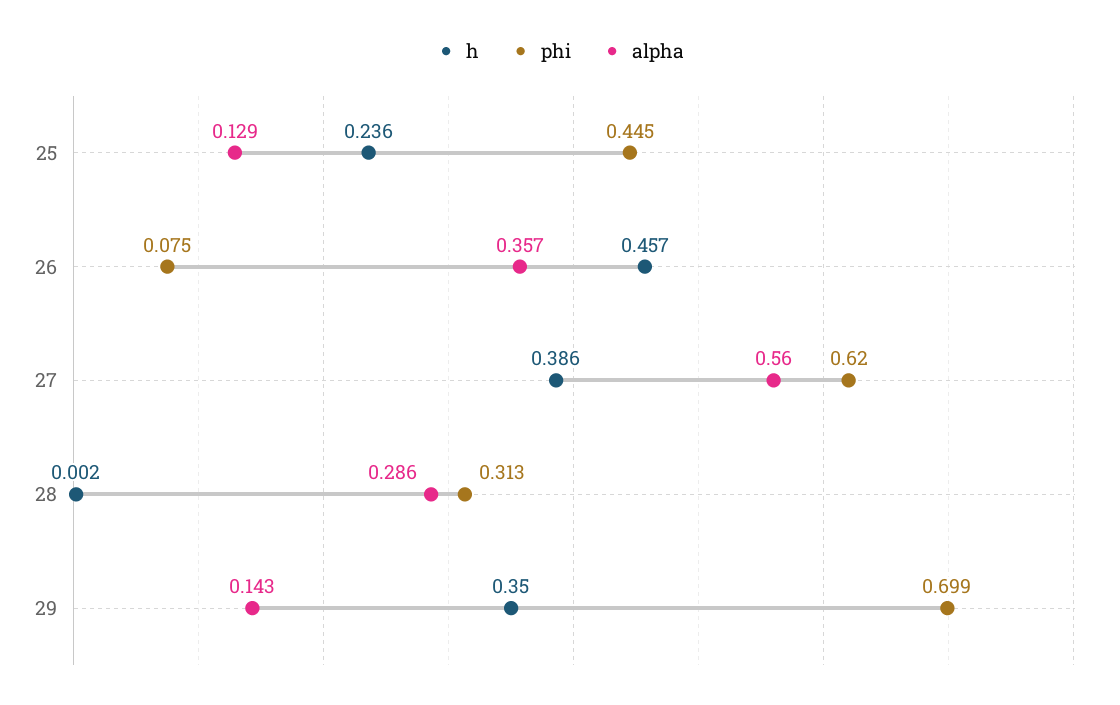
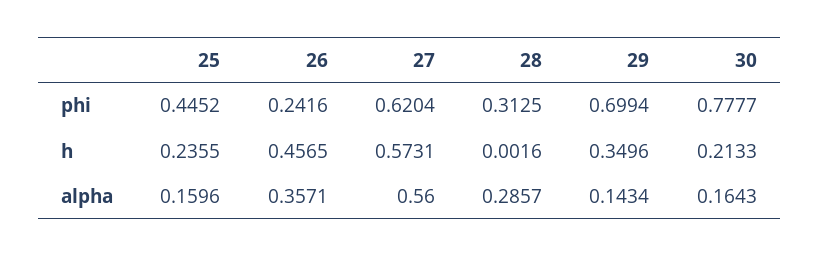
alpha, 25: 0.129 -> 0.1596
phi, 26: 0.075 -> 0.2416
h, 27: 0.386 -> 0.5731
phi, 30: none -> 0.7777
h, 30: none -> 0.2133
alpha, 30: none -> 0.1643

